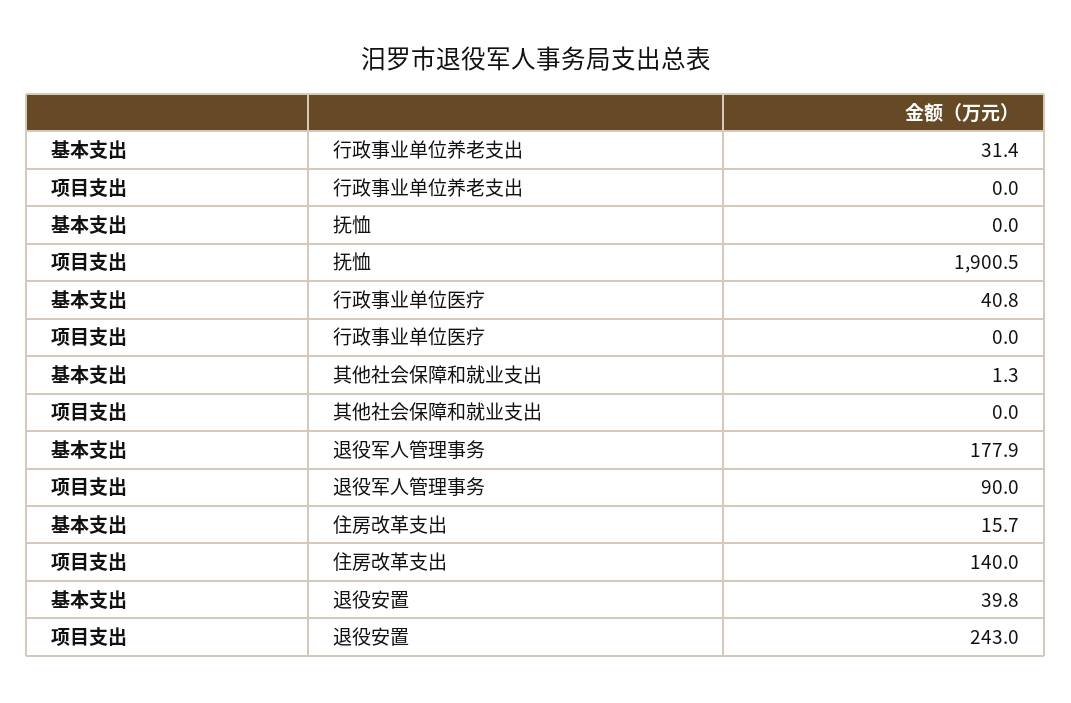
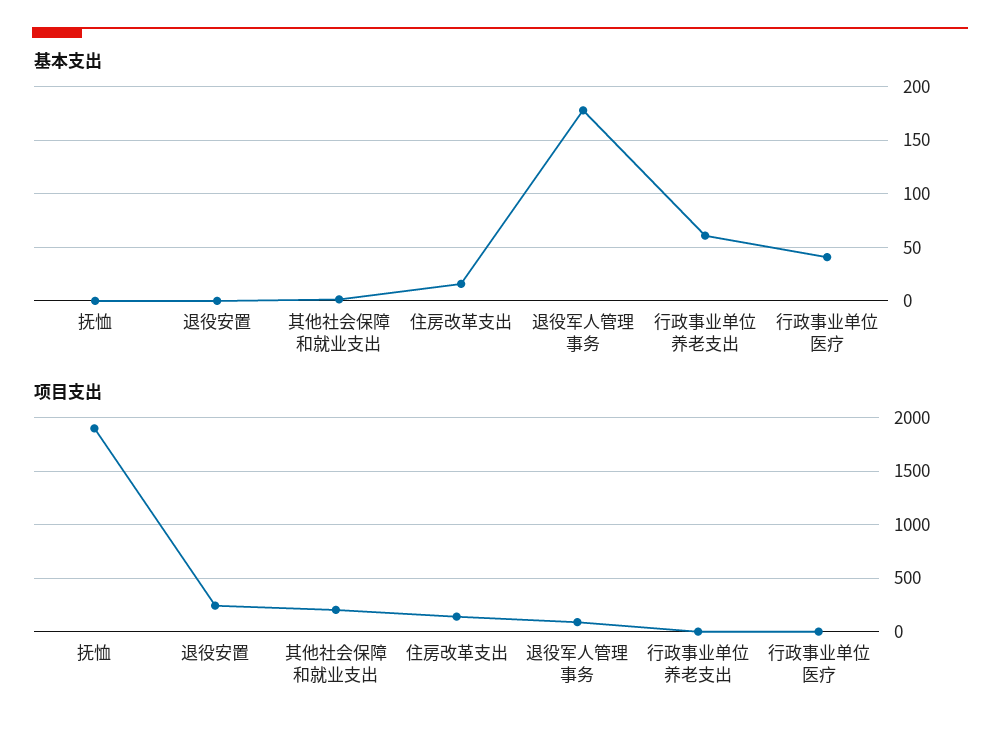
基本支出, 行政事业单位养老支出: 31.4 -> 60
项目支出, 其他社会保障和就业支出: 0 -> 200
基本支出, 退役安置: 39.8 -> 0

